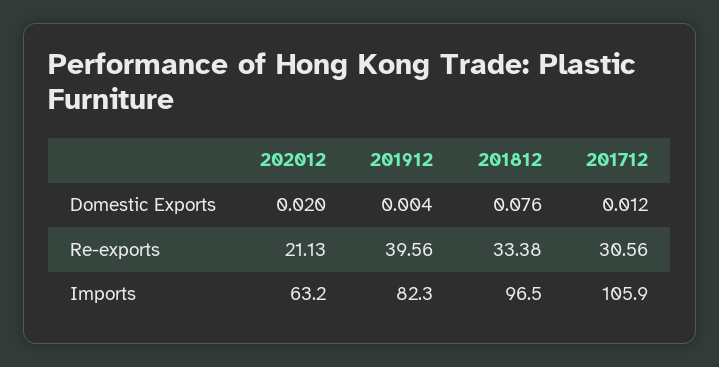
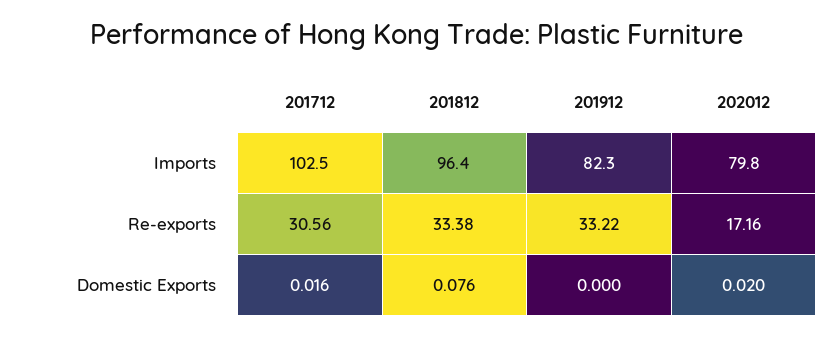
201912, Domestic Exports: 0.004 -> 0
201712, Domestic Exports: 0.012 -> 0.016
202012, Re-exports: 21.13 -> 17.16
201912, Re-exports: 39.56 -> 33.22
202012, Imports: 63.2 -> 79.8
201812, Imports: 96.5 -> 96.4
201712, Imports: 105.9 -> 102.5

